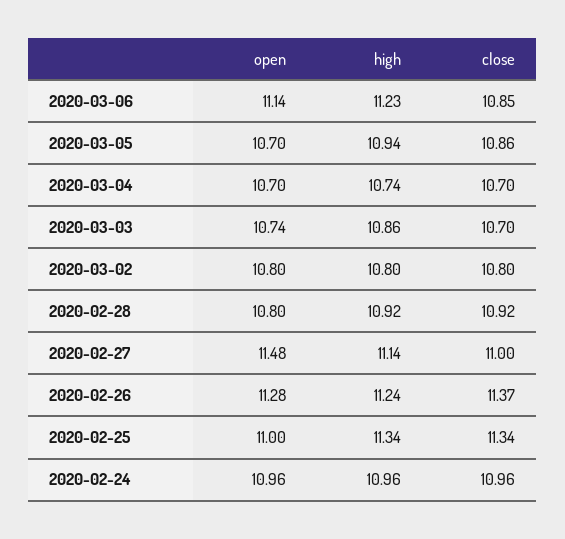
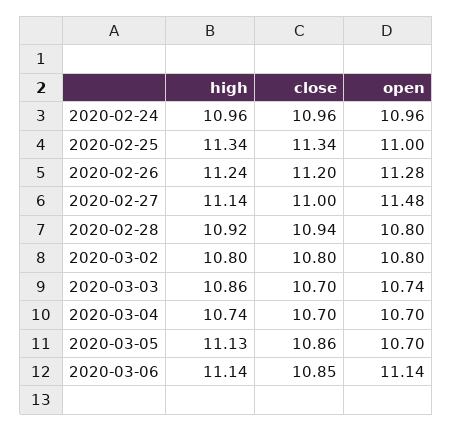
high, 2020-03-06: 11.23 -> 11.14
high, 2020-03-05: 10.94 -> 11.13
close, 2020-02-28: 10.92 -> 10.94
close, 2020-02-26: 11.37 -> 11.2

